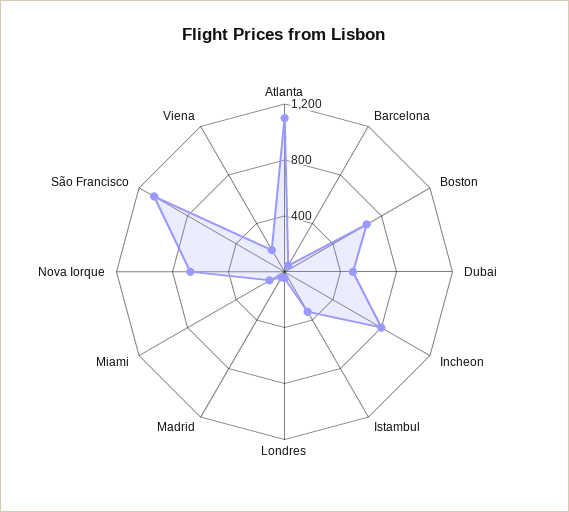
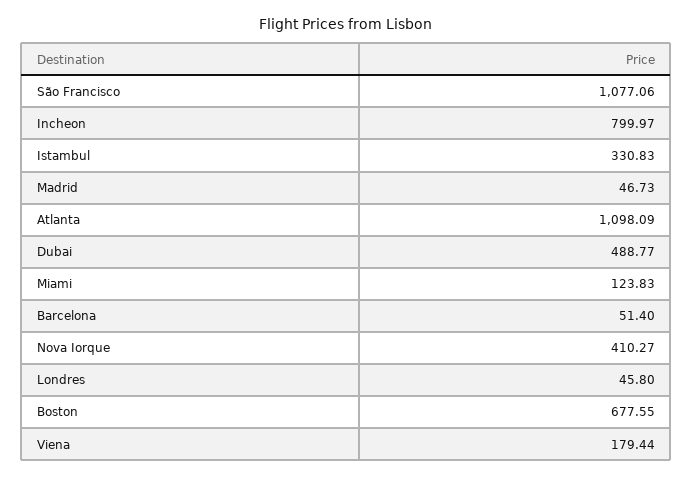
Nova Iorque: 700 -> 410.27

